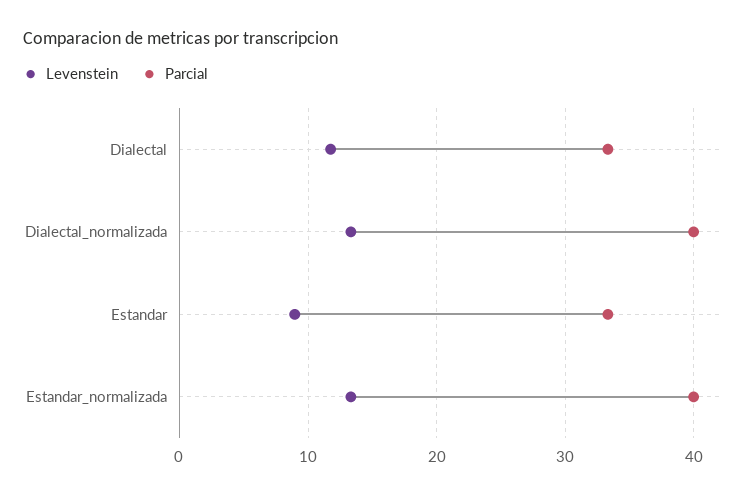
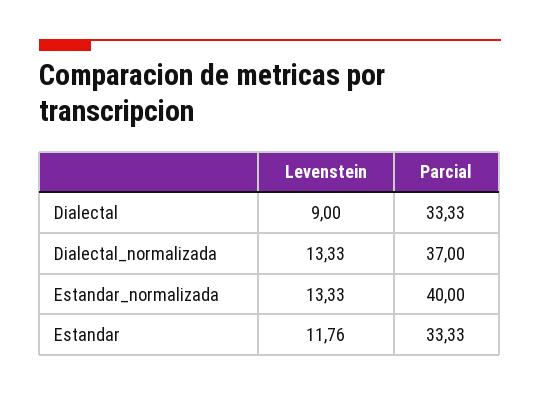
Levenstein, Dialectal: 12 -> 9
Parcial, Dialectal_normalizada: 40 -> 37
Levenstein, Estandar: 9 -> 11.76

